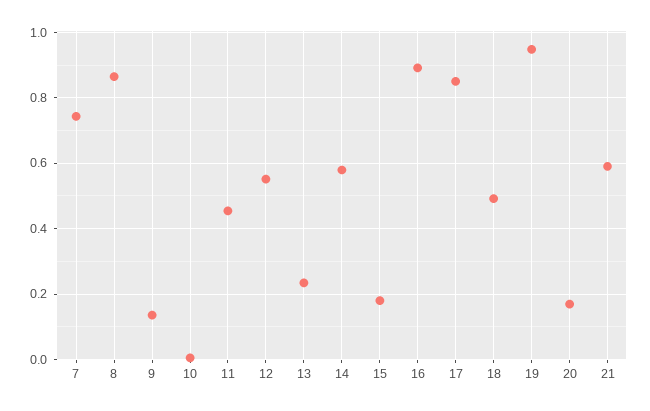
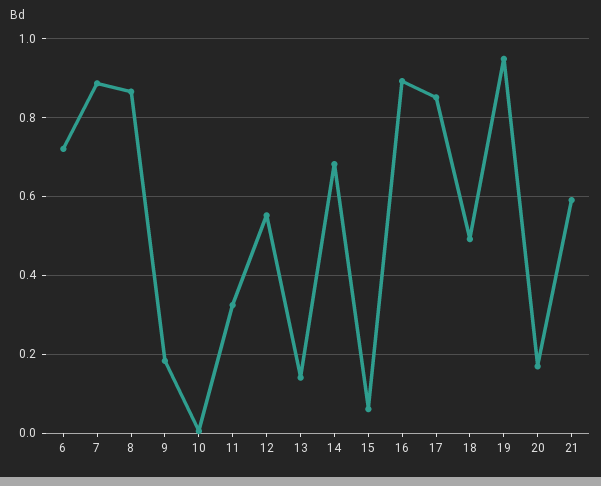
7: 0.74 -> 0.88
9: 0.14 -> 0.18
11: 0.46 -> 0.32
13: 0.24 -> 0.14
14: 0.58 -> 0.68
15: 0.18 -> 0.06
6: none -> 0.72

